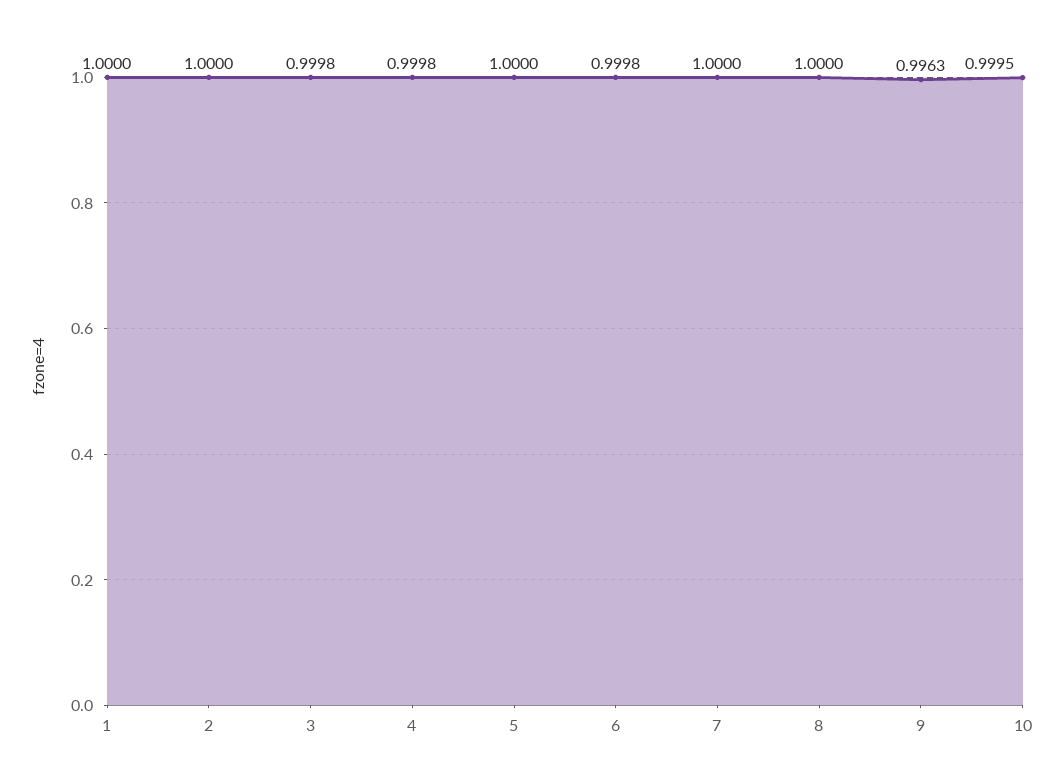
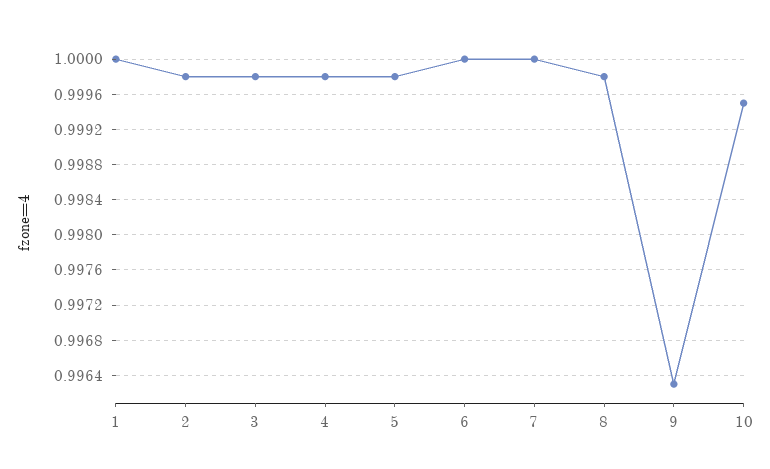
2: 1 -> 0.9998
5: 1 -> 0.9998
6: 0.9998 -> 1
8: 1 -> 0.9998

